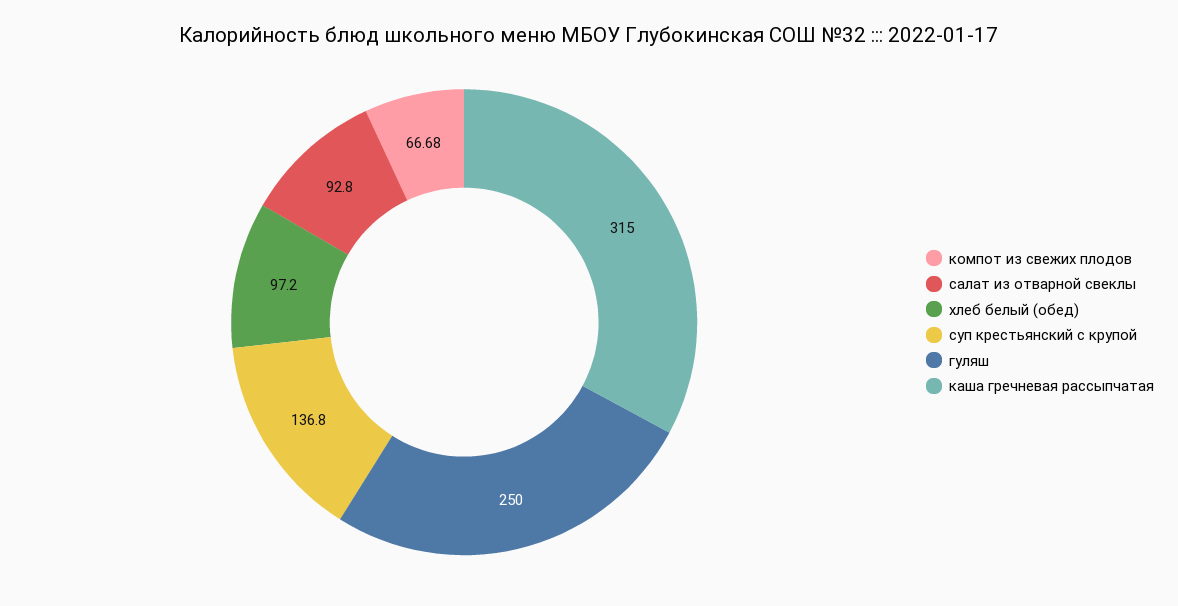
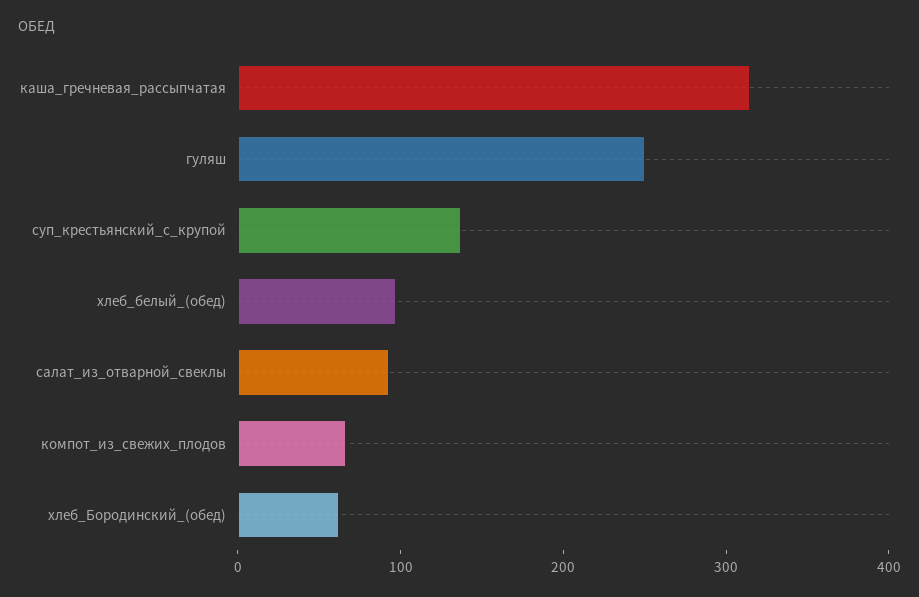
хлеб_Бородинский_(обед): none -> 60

